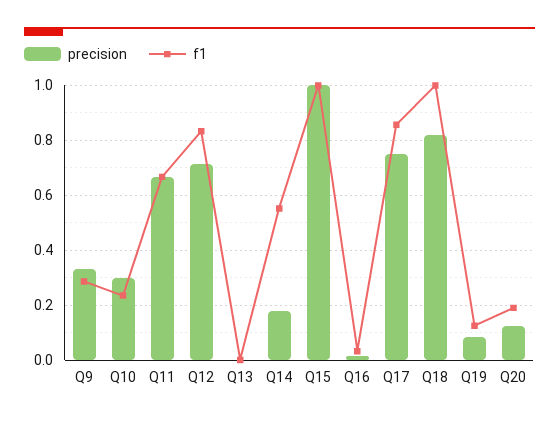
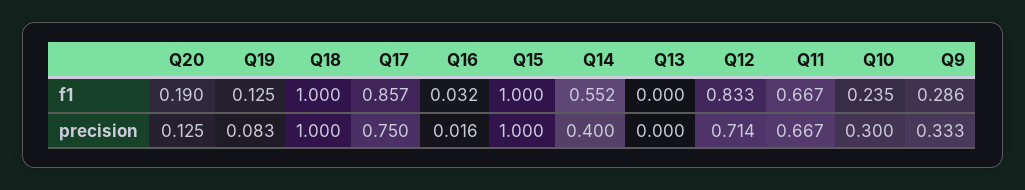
precision, Q14: 0.175 -> 0.4
precision, Q18: 0.825 -> 1

